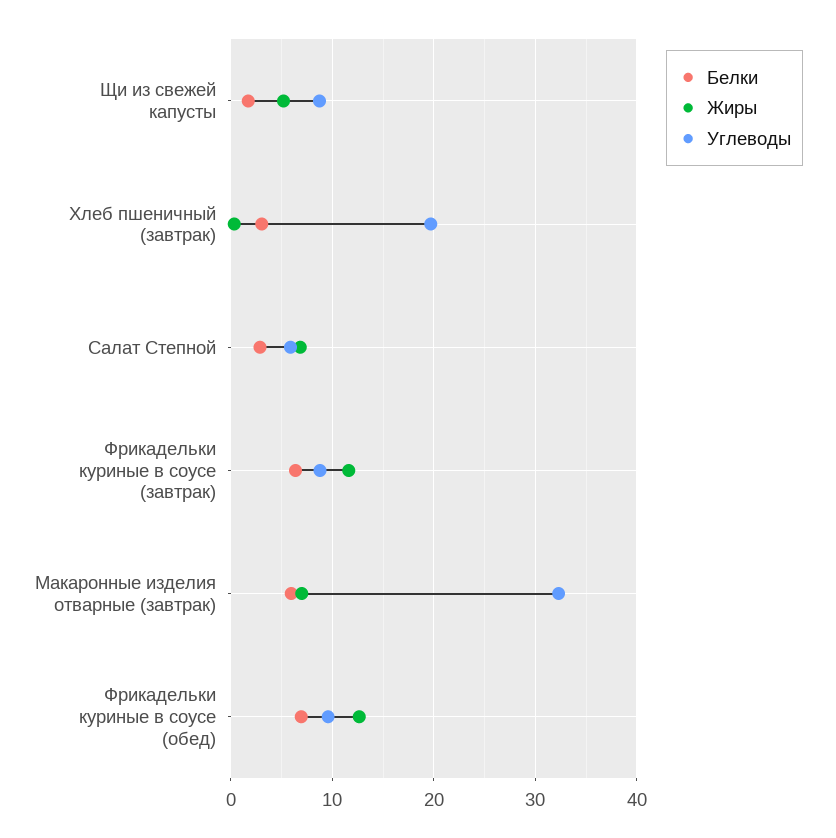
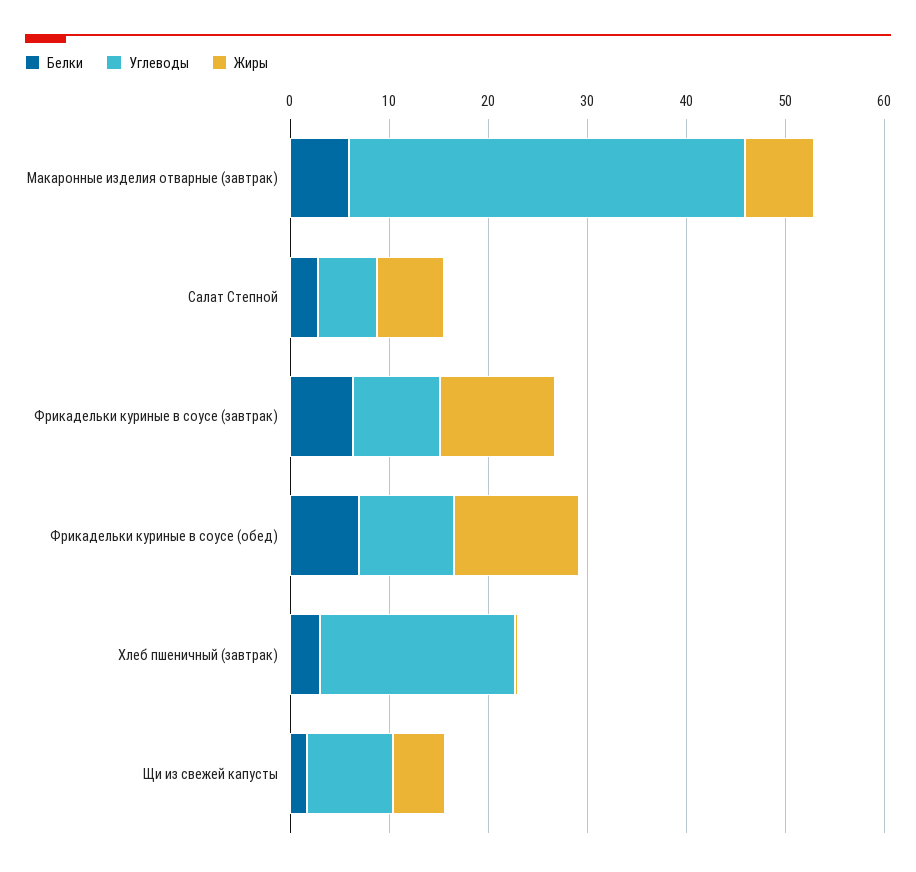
Углеводы, Макаронные изделия отварные (завтрак): 32 -> 40

